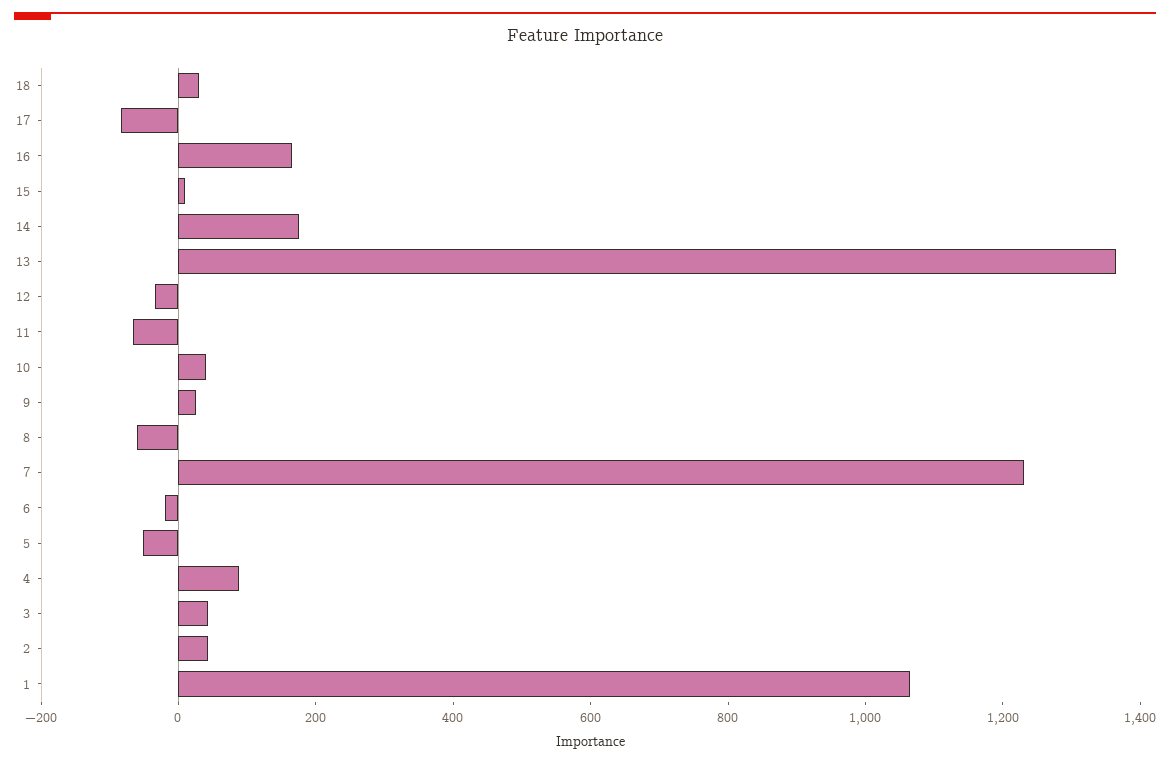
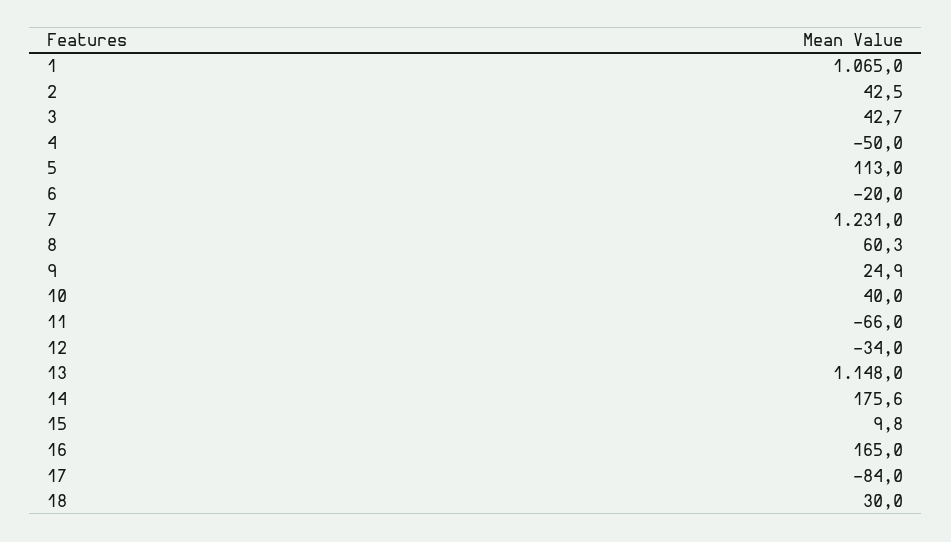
13: 1350 -> 1148
8: -50 -> 60.3
5: -50 -> 113
4: 100 -> -50

